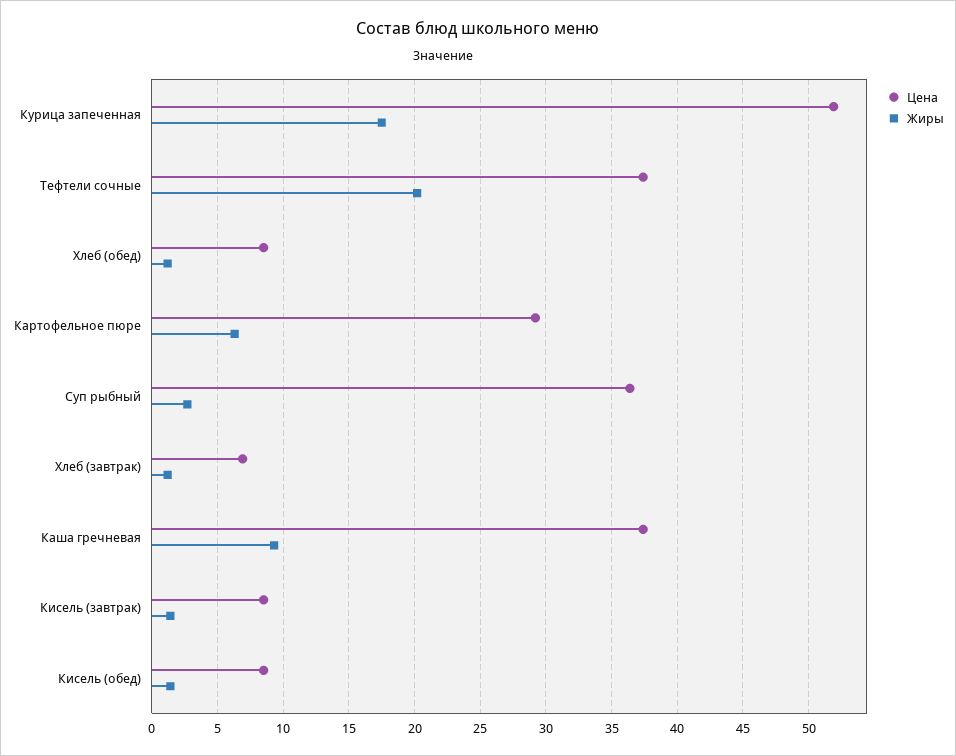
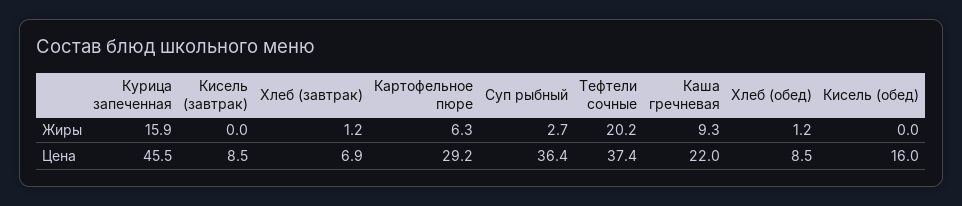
Цена, Курица запеченная: 52 -> 45.5
Жиры, Курица запеченная: 17.5 -> 15.9
Цена, Каша гречневая: 37.5 -> 22
Жиры, Кисель (завтрак): 1.5 -> 0
Цена, Кисель (обед): 8.5 -> 16
Жиры, Кисель (обед): 1.5 -> 0

